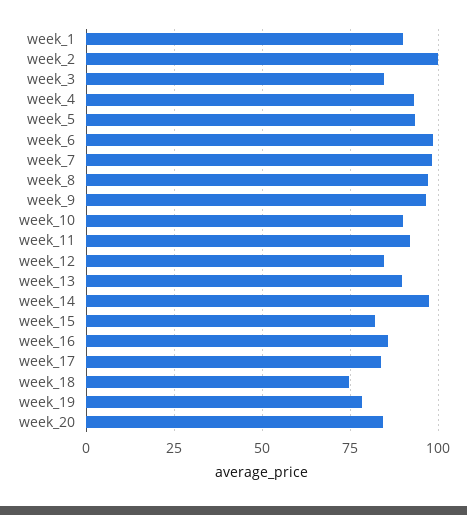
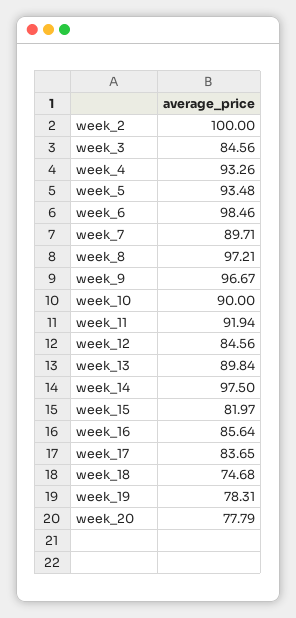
week_1: 90 -> none
week_7: 97.5 -> 89.71
week_20: 85 -> 77.79

